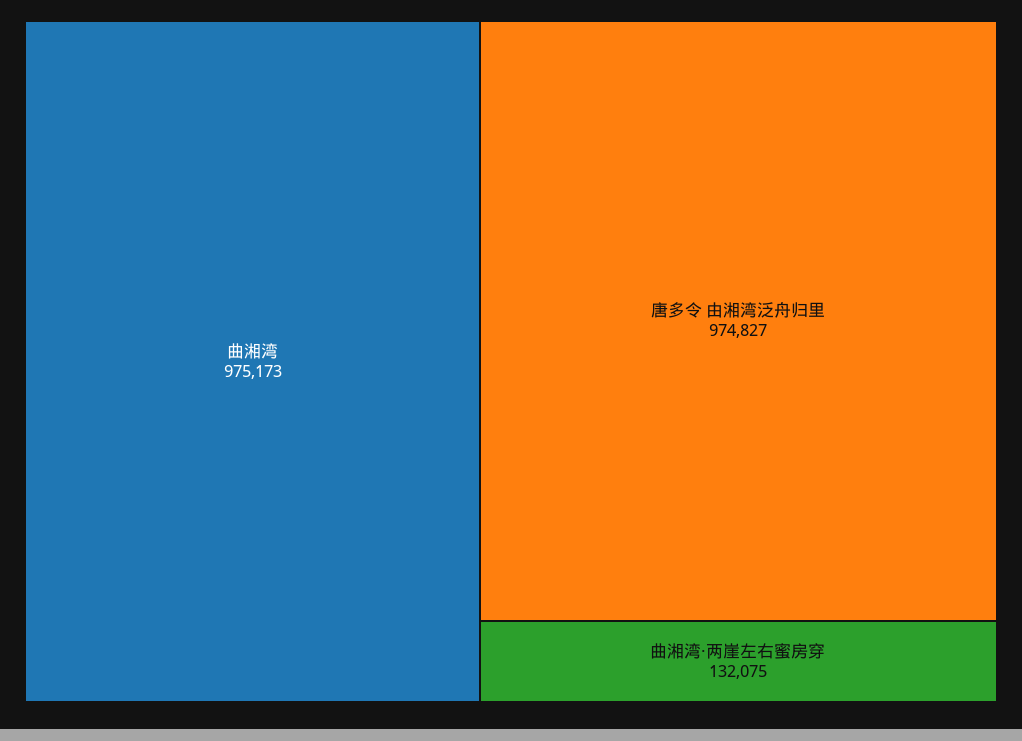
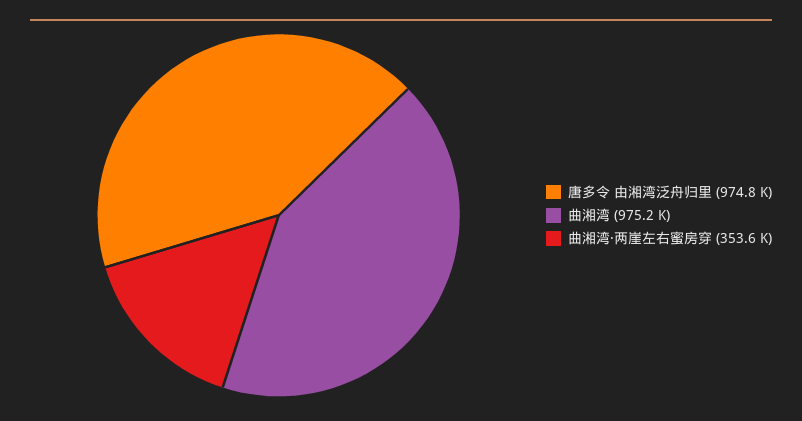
曲湘湾·两崖左右蜜房穿: 132075 -> 353600

